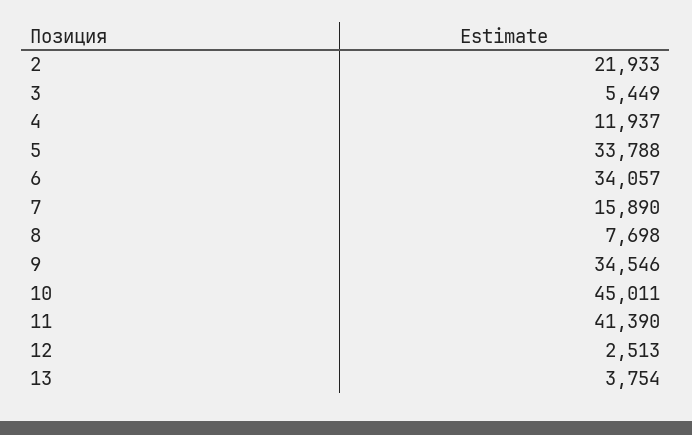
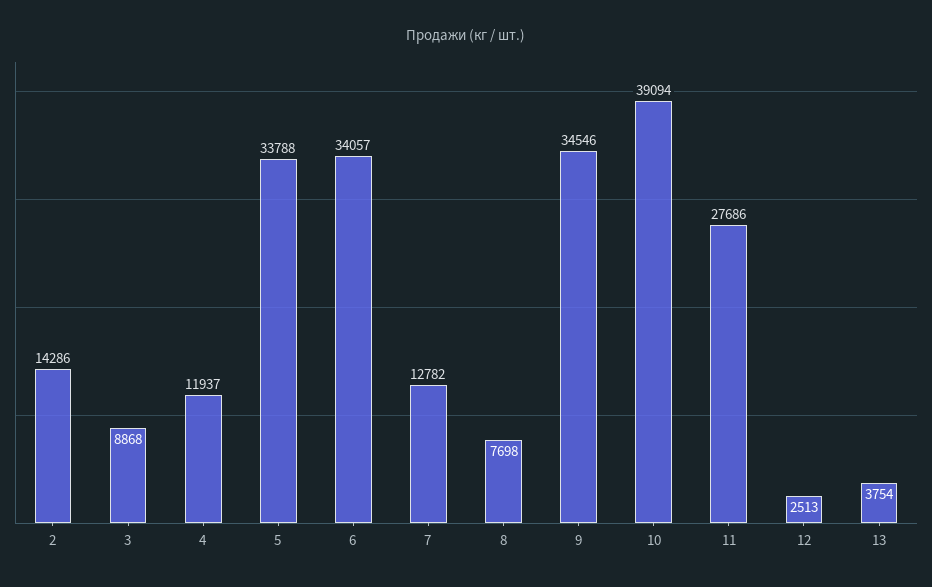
2: 21933 -> 14286
3: 5449 -> 8868
7: 15890 -> 12782
10: 45011 -> 39094
11: 41390 -> 27686

